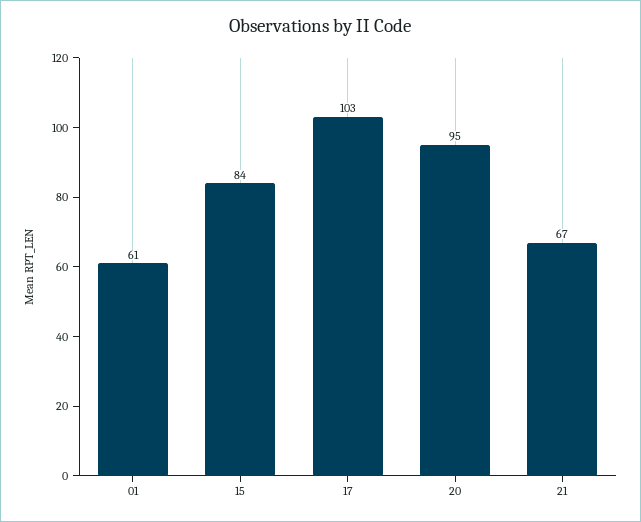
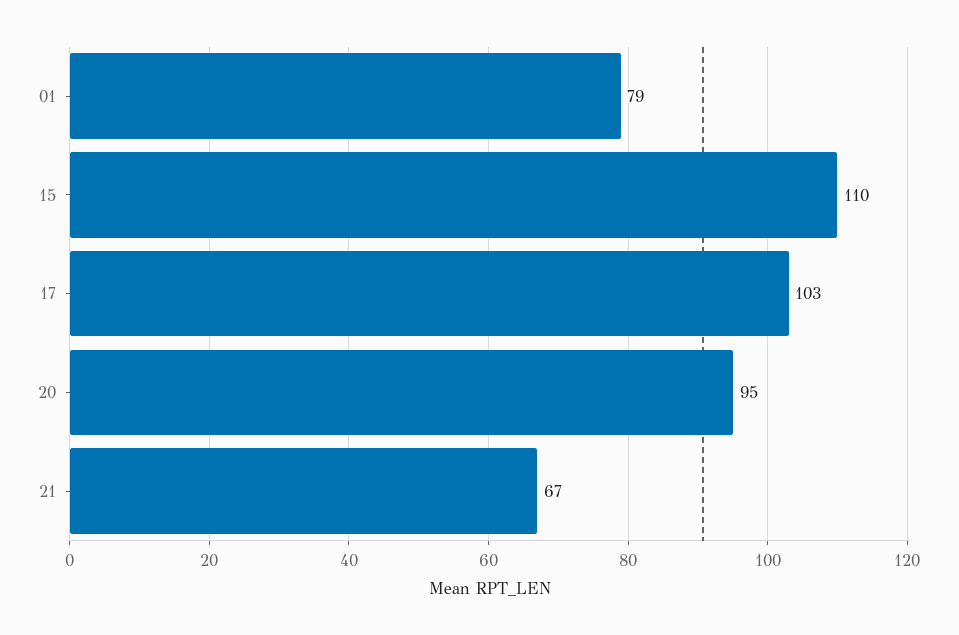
01: 61 -> 79
15: 84 -> 110

